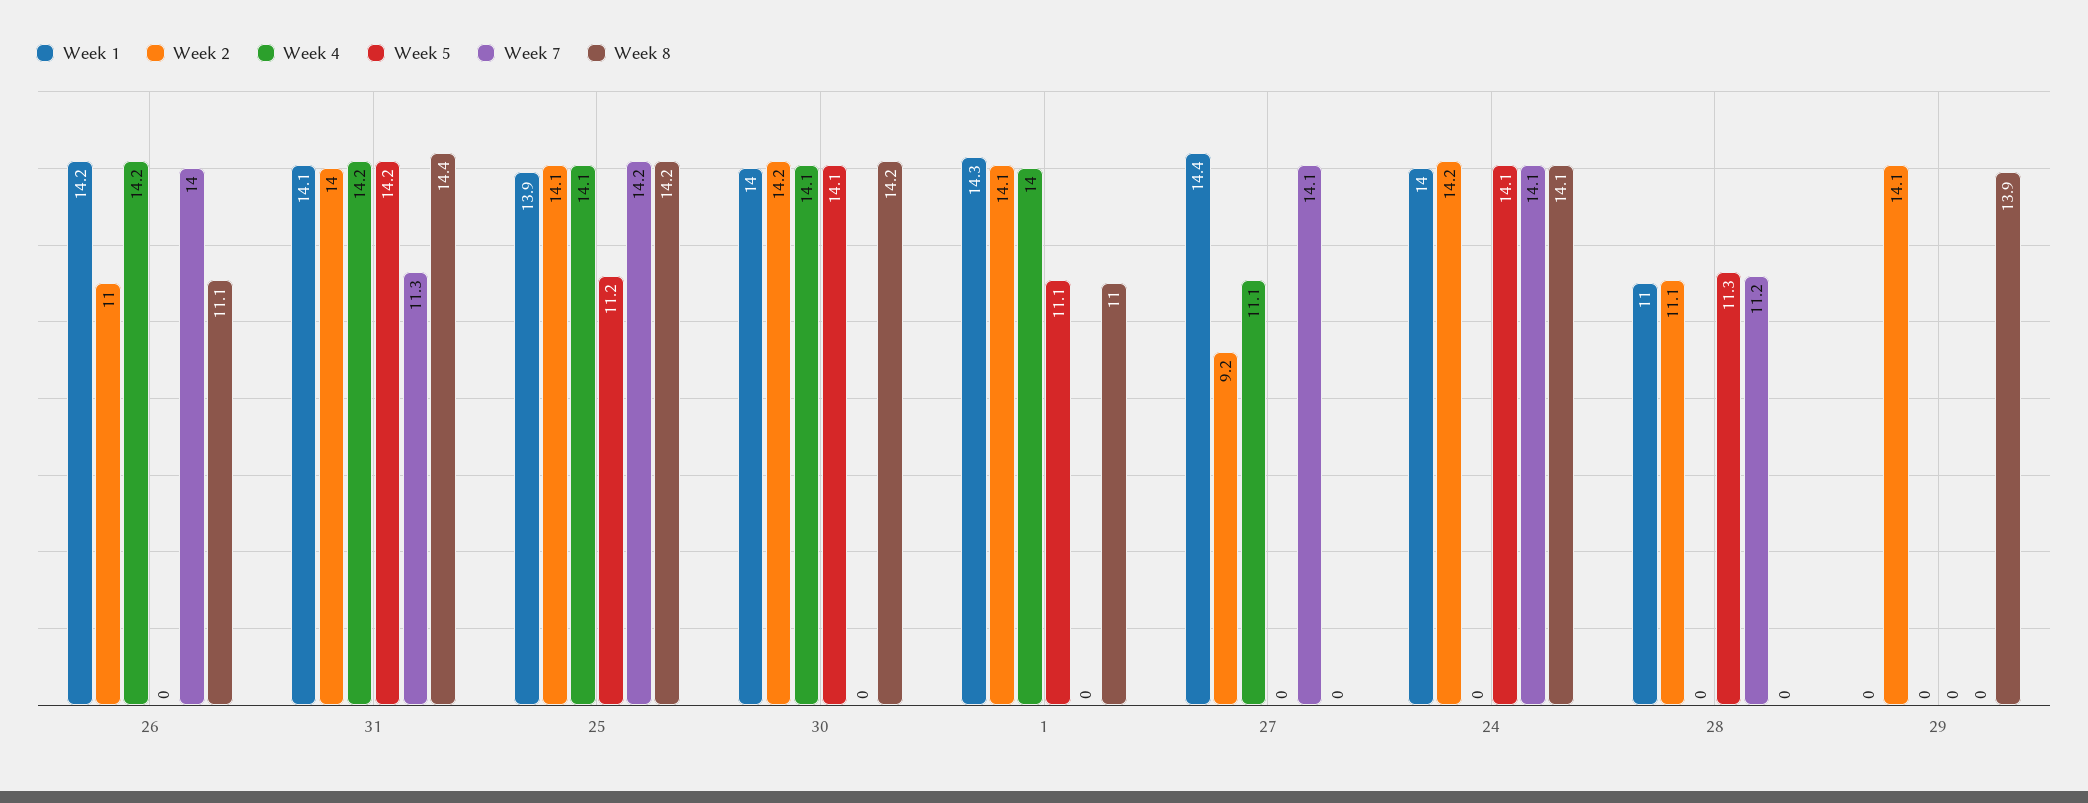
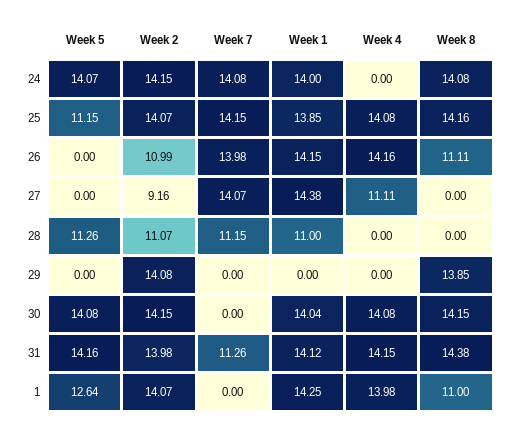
Week 5, 1: 11.1 -> 12.64

